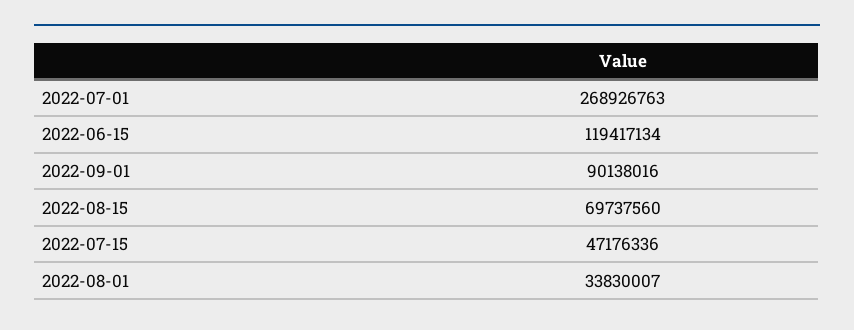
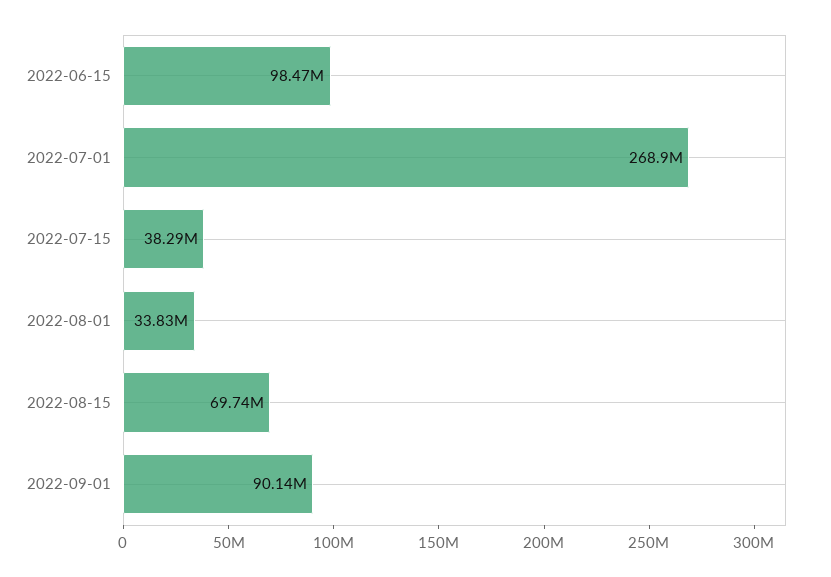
2022-06-15: 119417134 -> 98470000
2022-07-15: 47176336 -> 38290000

